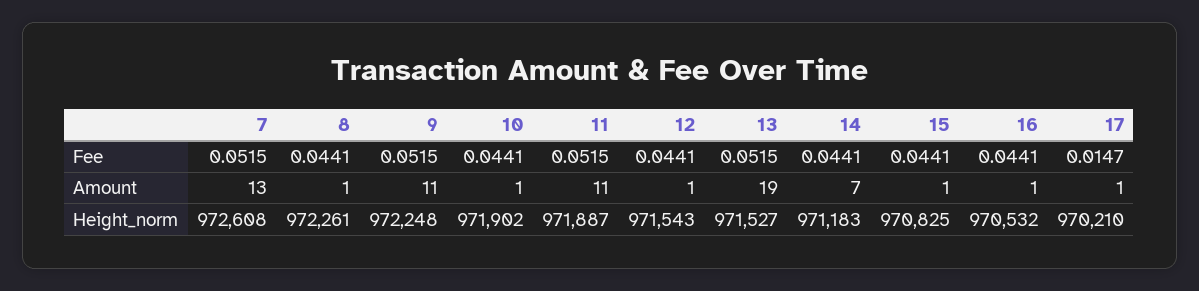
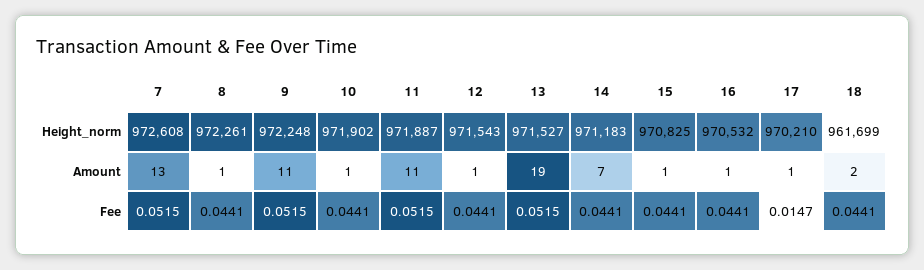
18, Height_norm: none -> 961699
18, Amount: none -> 2
18, Fee: none -> 0.0441

